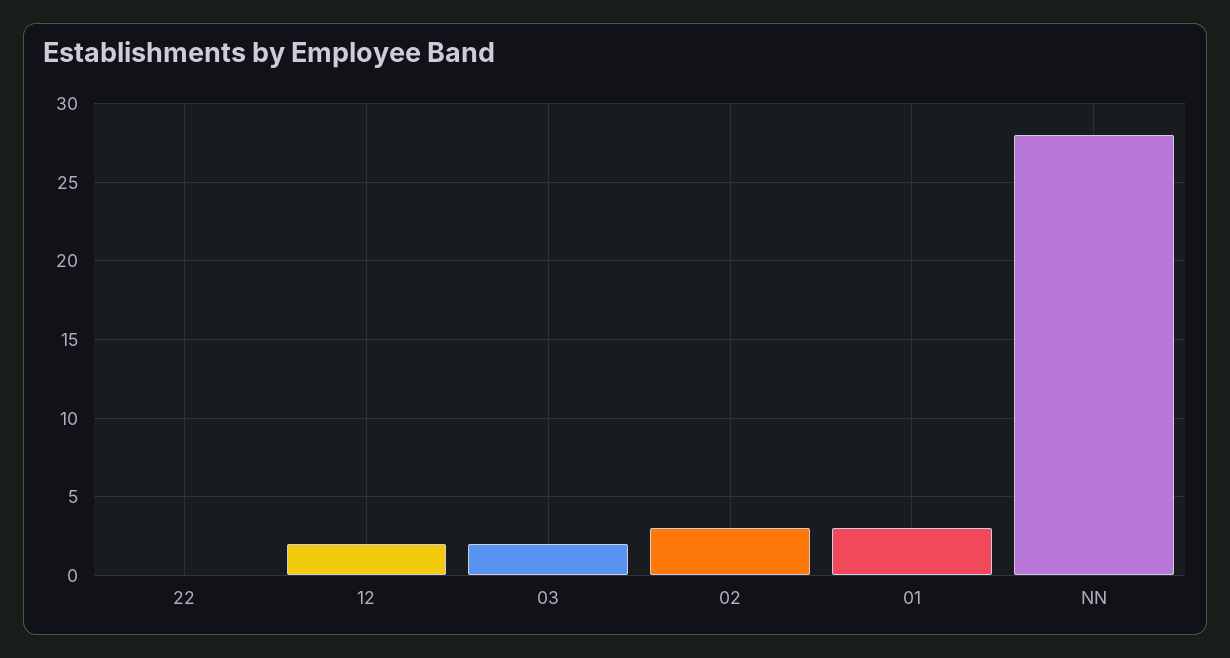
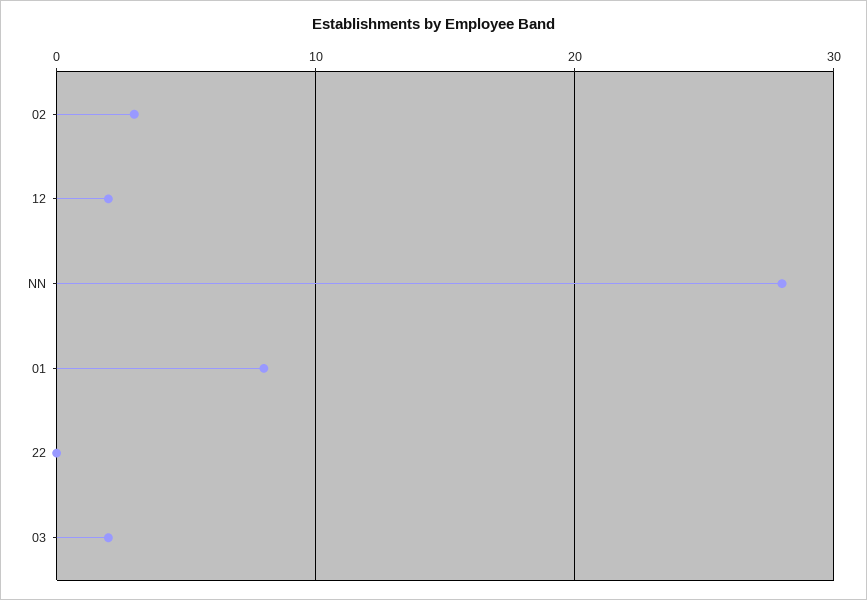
01: 3 -> 8

